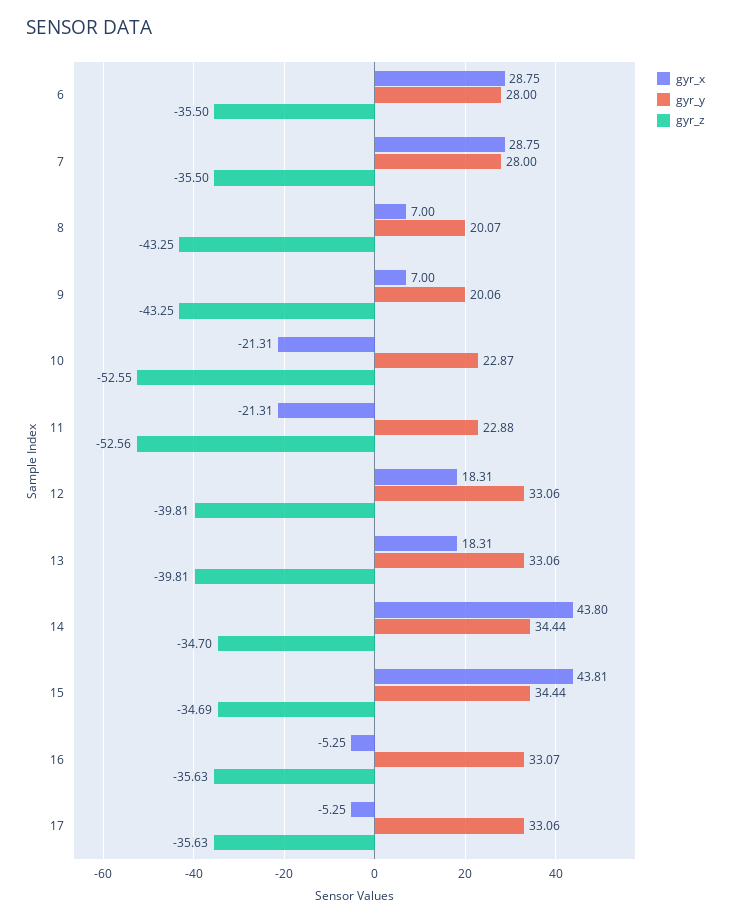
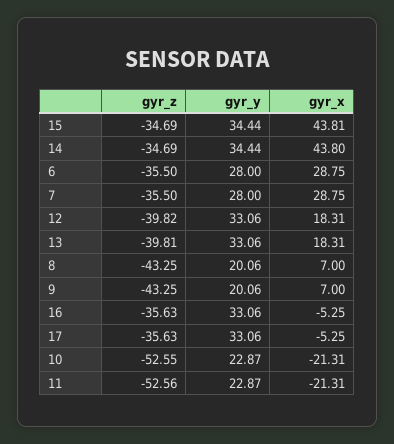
gyr_y, 8: 20.07 -> 20.06
gyr_y, 11: 22.88 -> 22.87
gyr_z, 12: -39.81 -> -39.82
gyr_z, 14: -34.7 -> -34.69
gyr_y, 16: 33.07 -> 33.06

